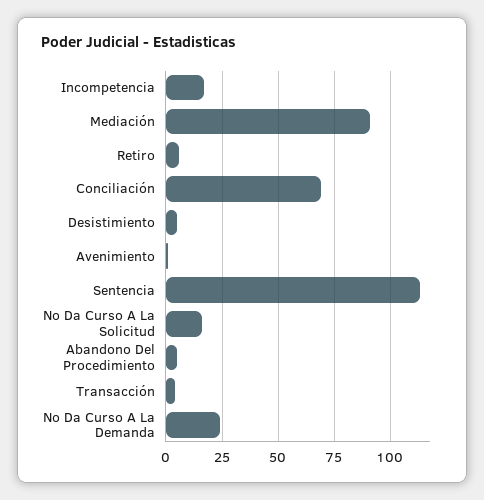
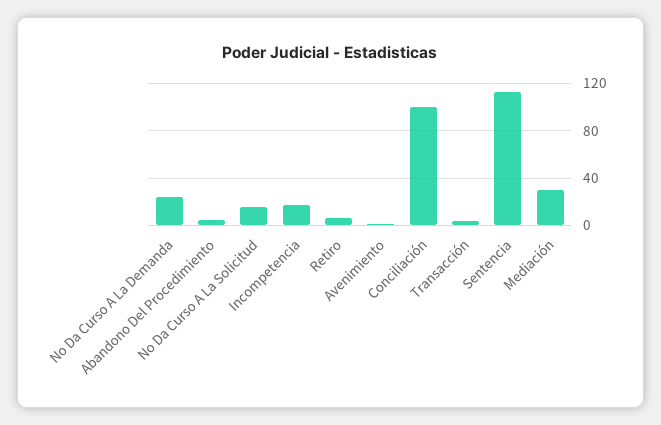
Mediación: 90 -> 30
Conciliación: 70 -> 100
Desistimiento: 5 -> none

